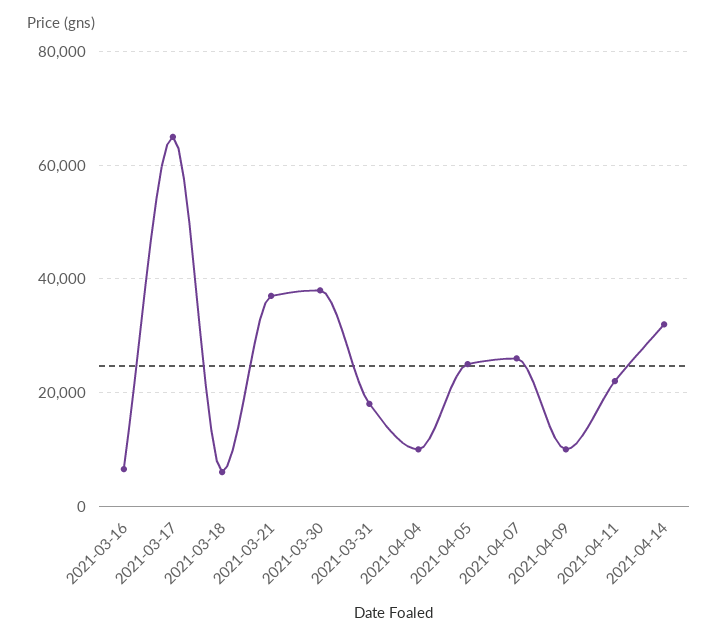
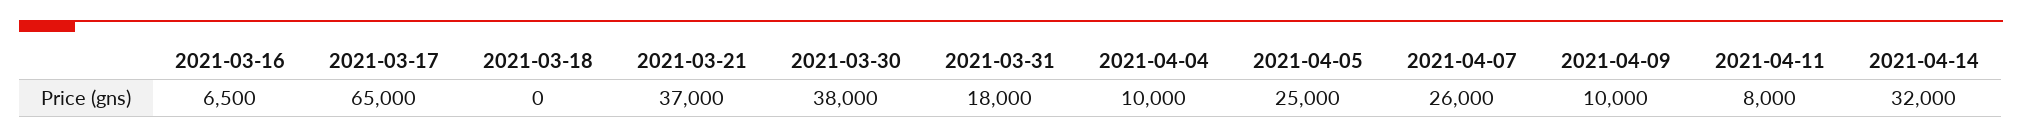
2021-03-18: 6000 -> 0
2021-04-11: 22000 -> 8000

